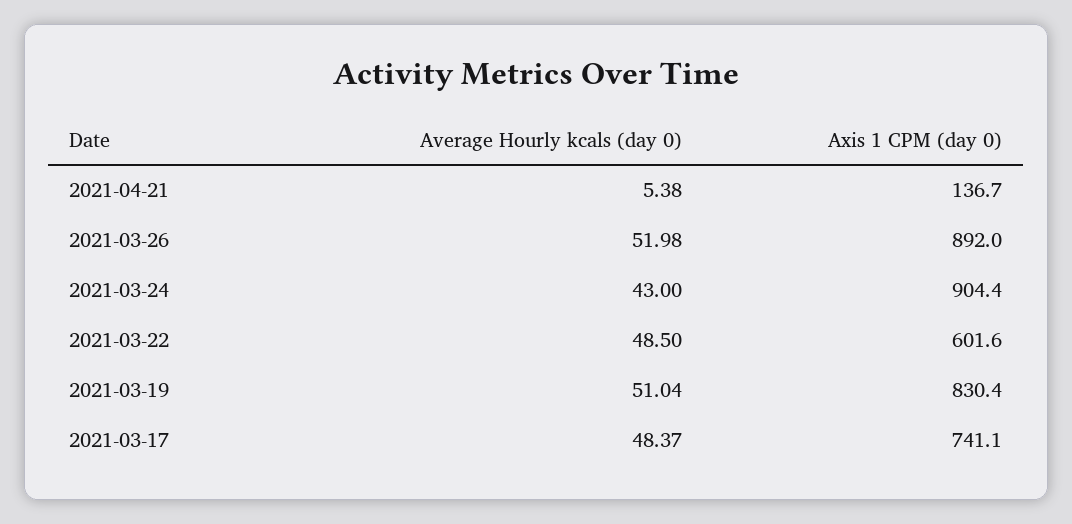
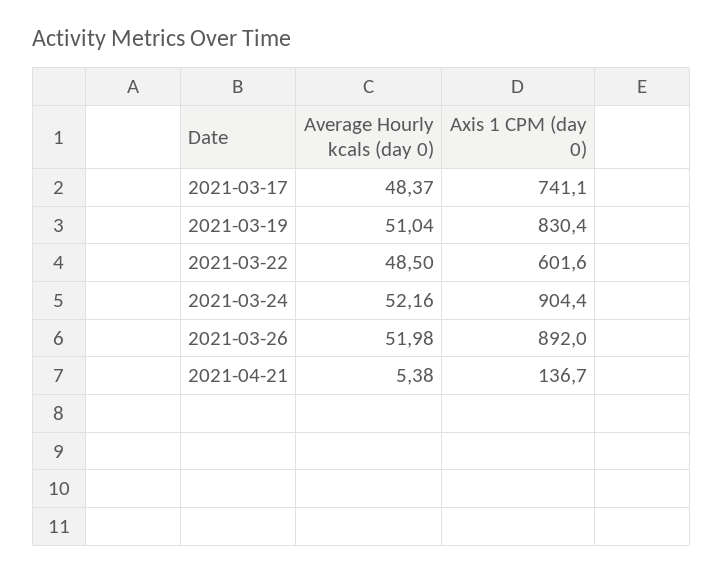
Average Hourly kcals (day 0), 2021-03-24: 43 -> 52.16

